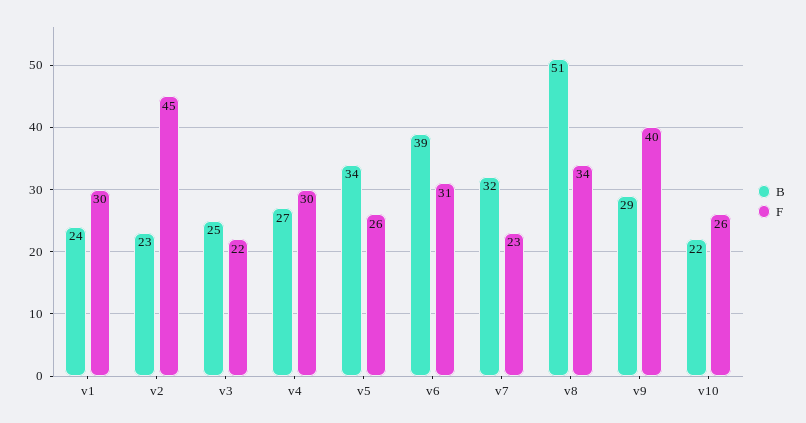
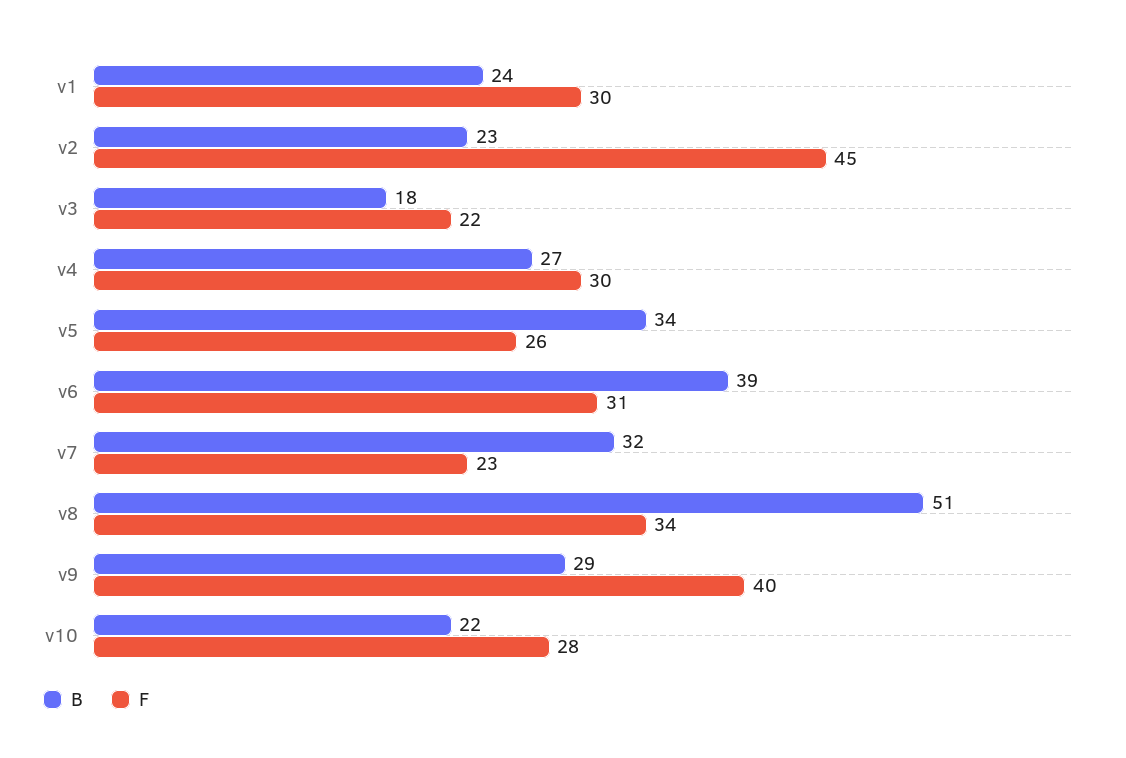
B, v3: 25 -> 18
F, v10: 26 -> 28

